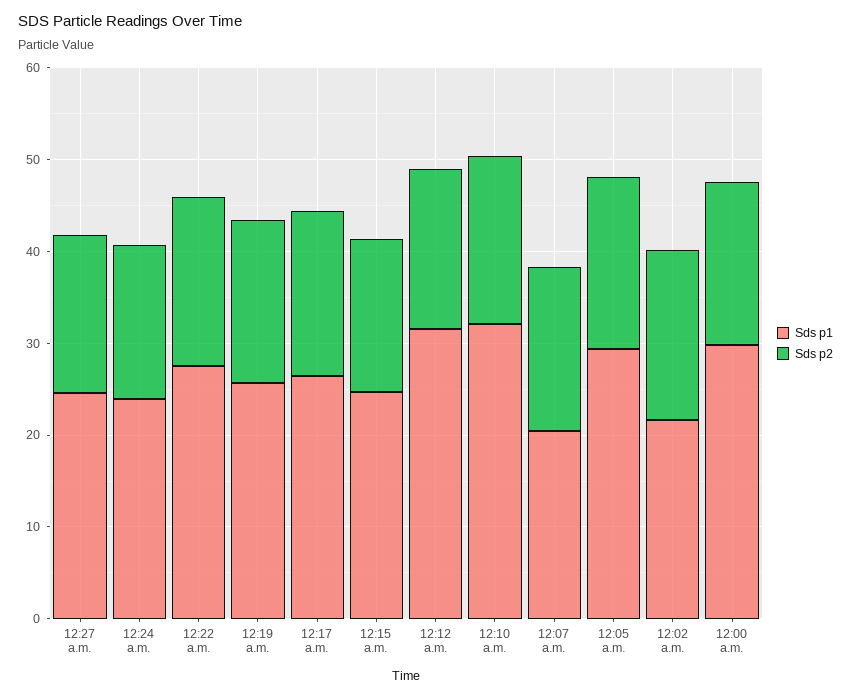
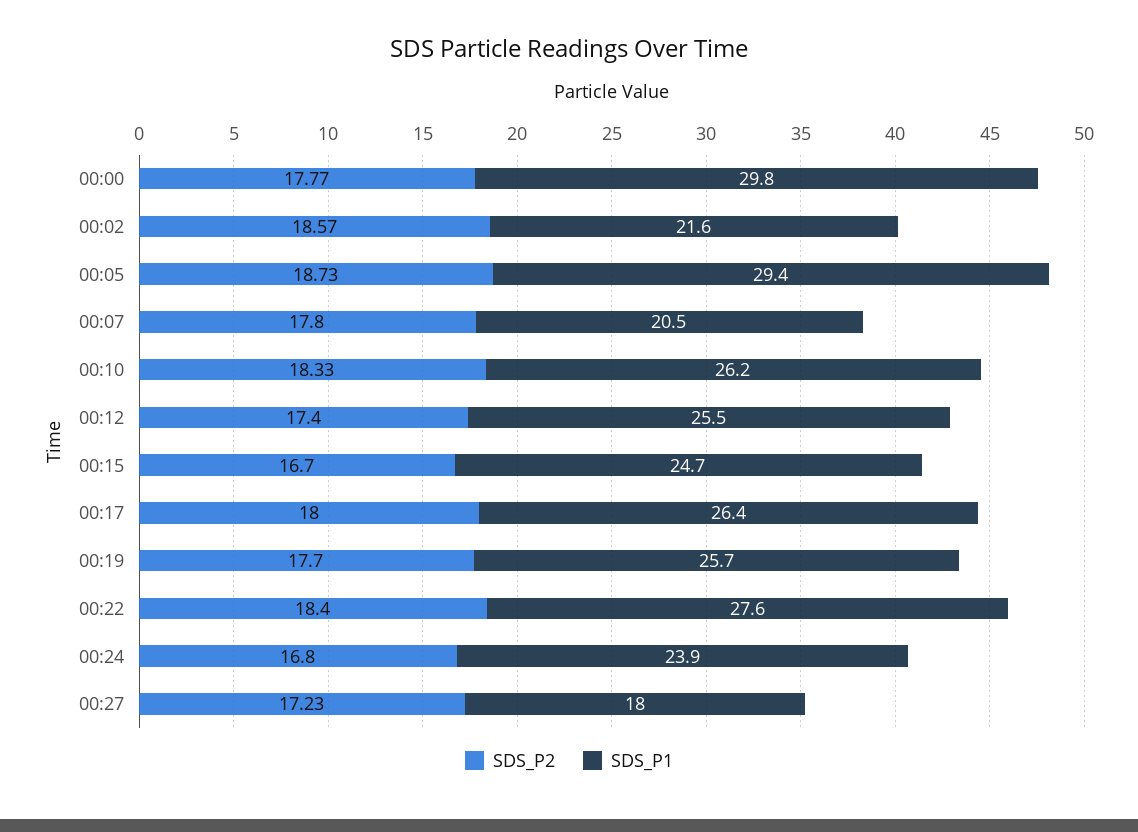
Sds p1, 12:27 a.m.: 24 -> 18
Sds p1, 12:12 a.m.: 32 -> 25.5
Sds p1, 12:10 a.m.: 32 -> 26.2

